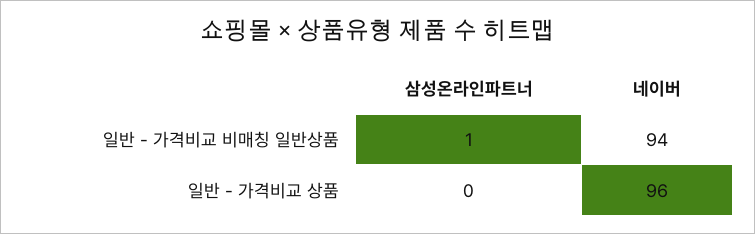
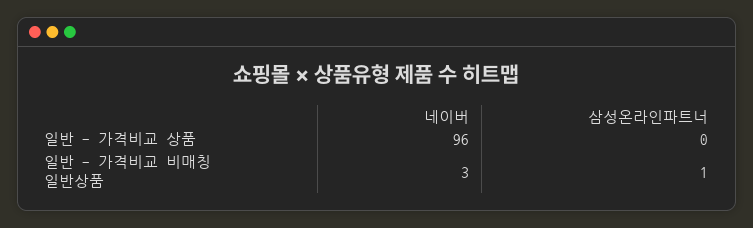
네이버, 일반 - 가격비교 비매칭 일반상품: 94 -> 3

